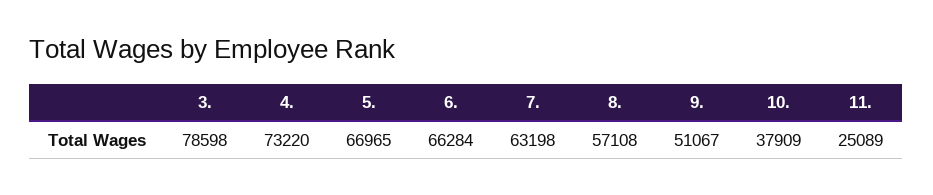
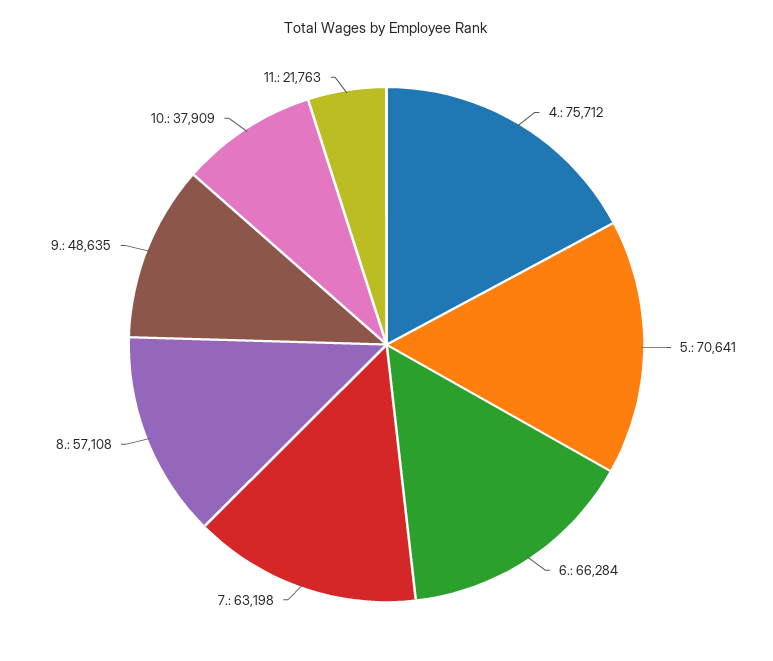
3.: 78598 -> none
4.: 73220 -> 75712
5.: 66965 -> 70641
9.: 51067 -> 48635
11.: 25089 -> 21763

